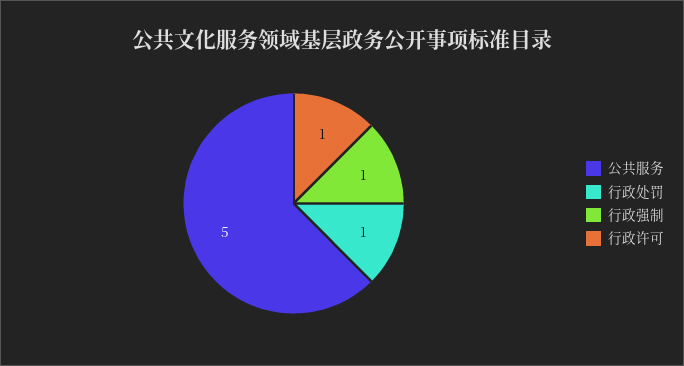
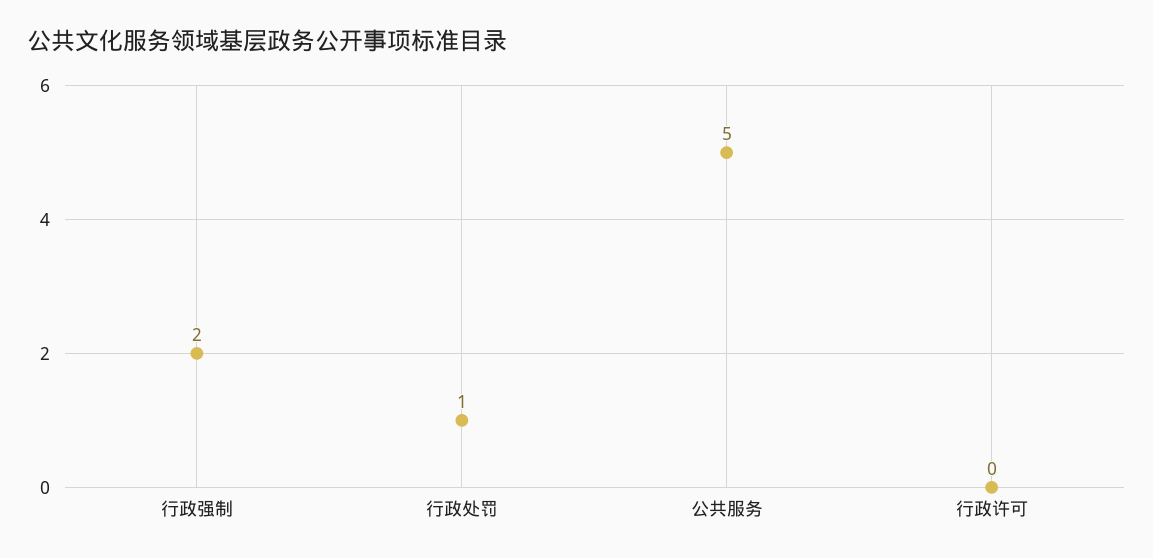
行政强制: 1 -> 2
行政许可: 1 -> 0

